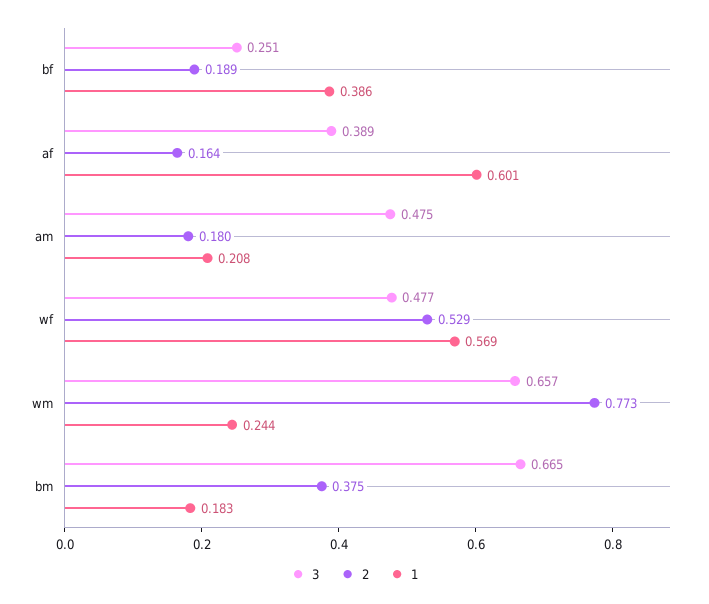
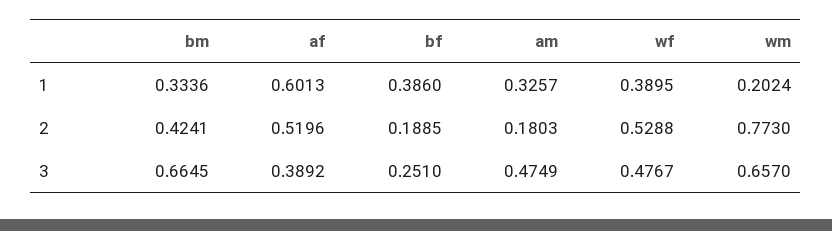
2, af: 0.164 -> 0.5196
1, am: 0.208 -> 0.3257
1, wf: 0.569 -> 0.3895
1, wm: 0.244 -> 0.2024
2, bm: 0.375 -> 0.4241
1, bm: 0.183 -> 0.3336

